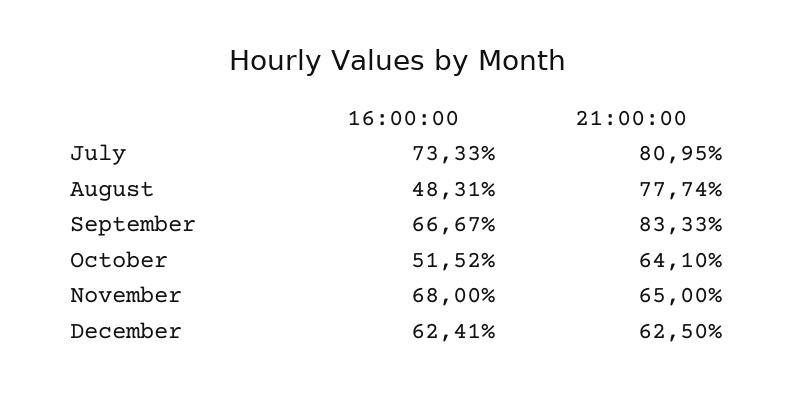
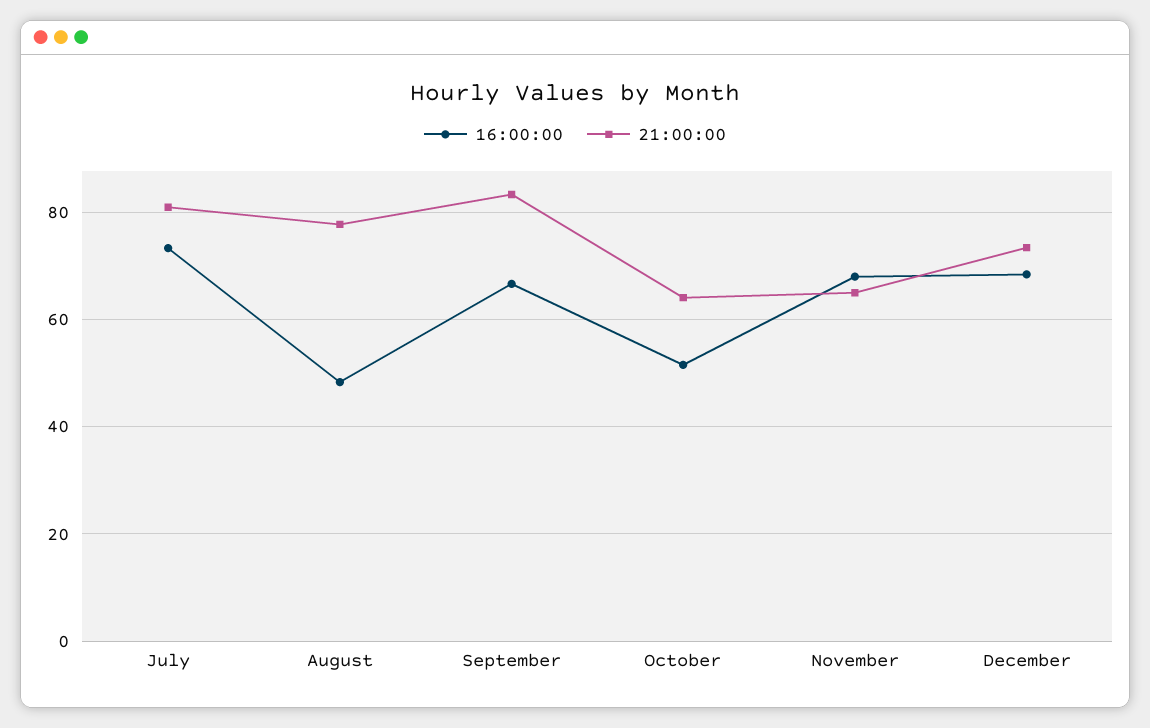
16:00:00, December: 62.41 -> 68
21:00:00, December: 62.5 -> 74

